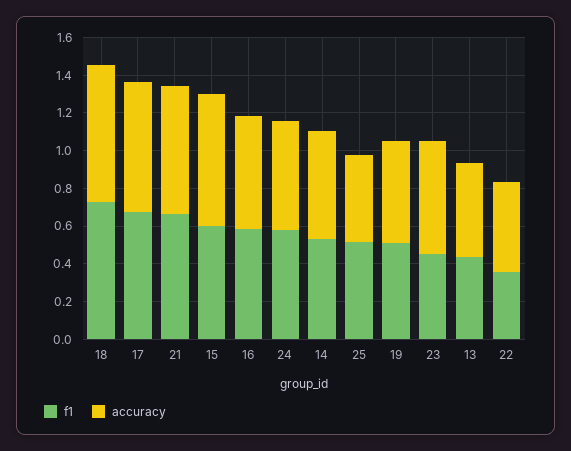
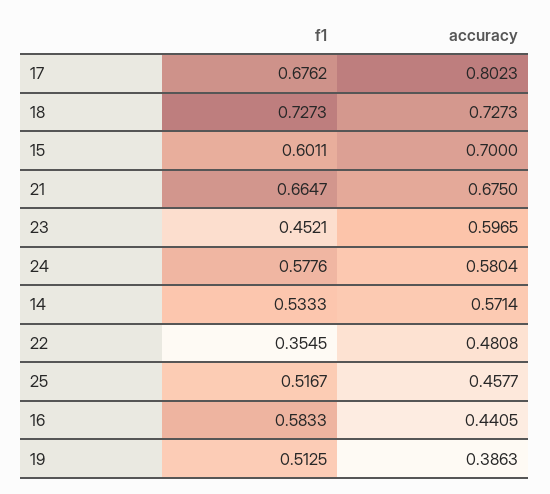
accuracy, 17: 0.7 -> 0.8023
accuracy, 16: 0.6 -> 0.4405
accuracy, 19: 0.55 -> 0.3863
f1, 13: 0.45 -> none
accuracy, 13: 0.5 -> none

